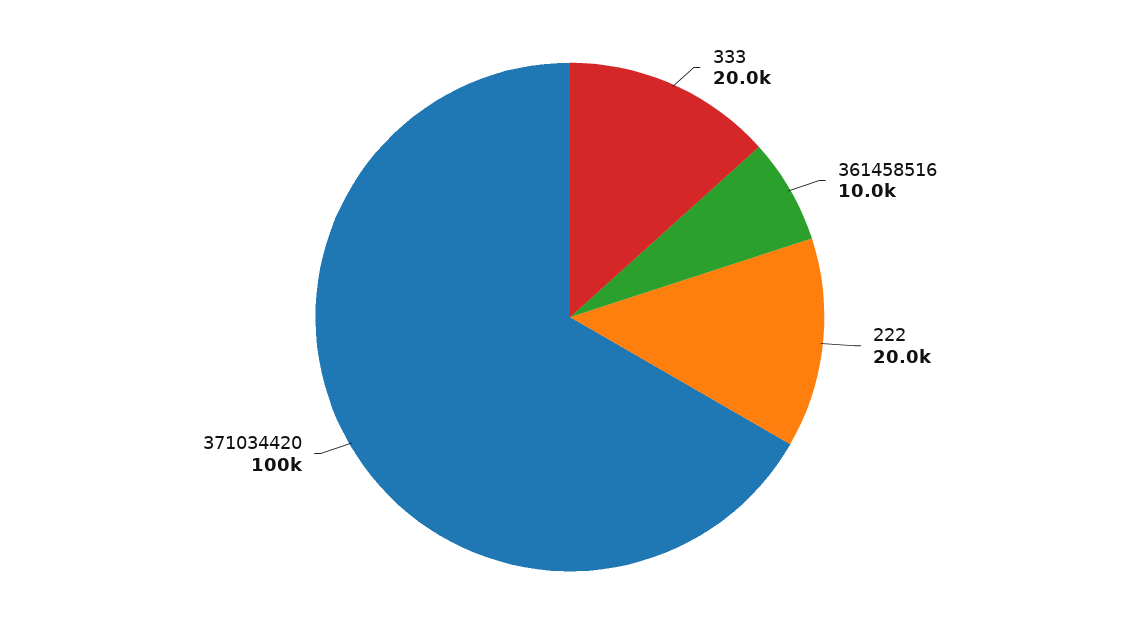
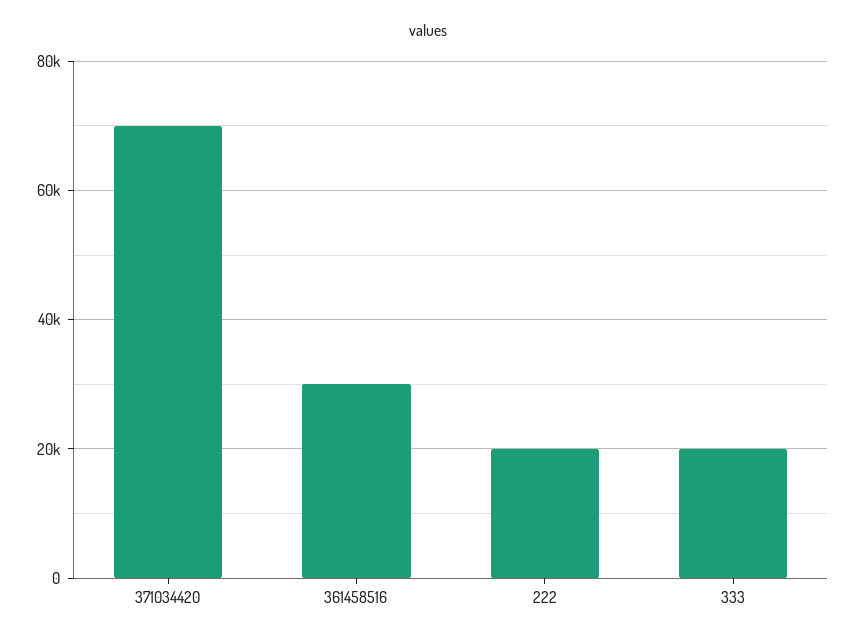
361458516: 10000 -> 30000
371034420: 100000 -> 70000

